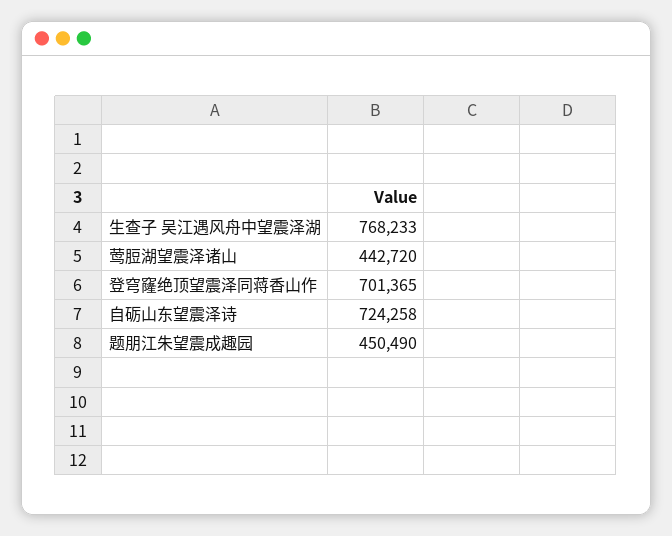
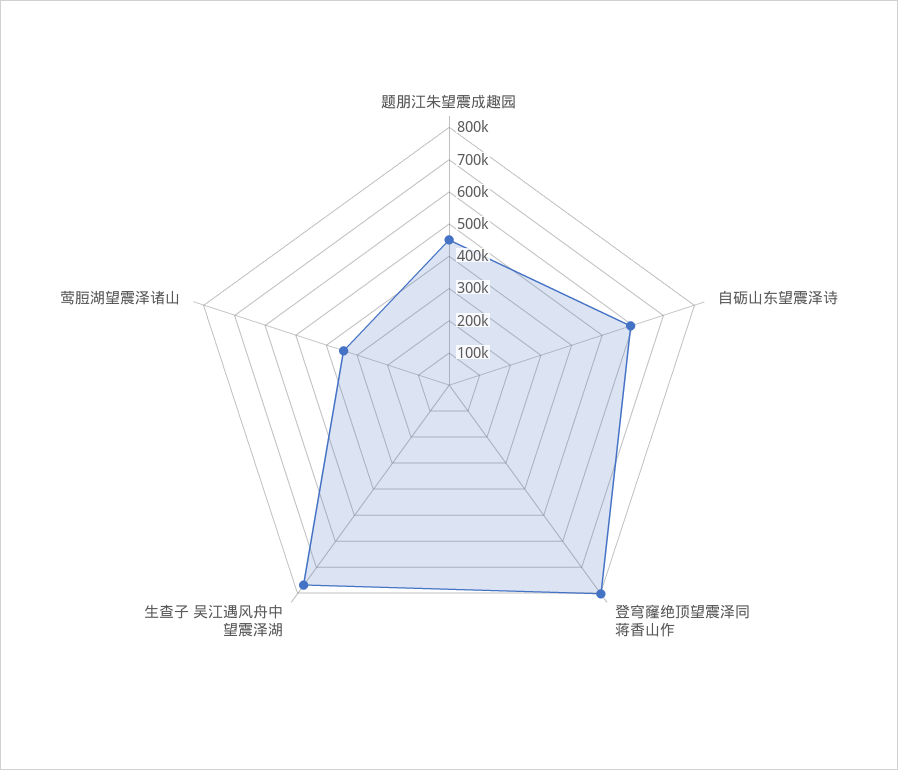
莺脰湖望震泽诸山: 442720 -> 350000
登穹窿绝顶望震泽同蒋香山作: 701365 -> 800000
自砺山东望震泽诗: 724258 -> 600000

